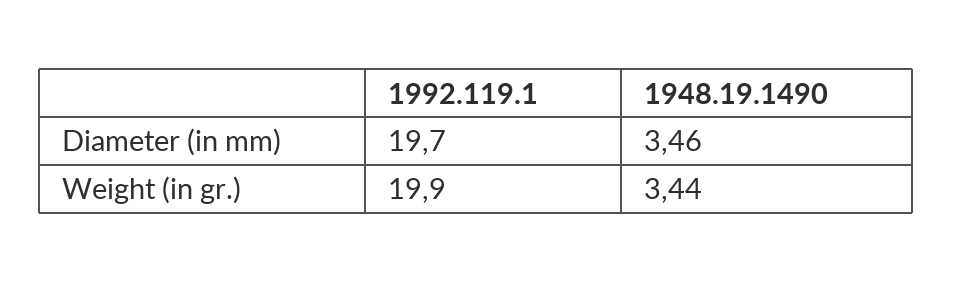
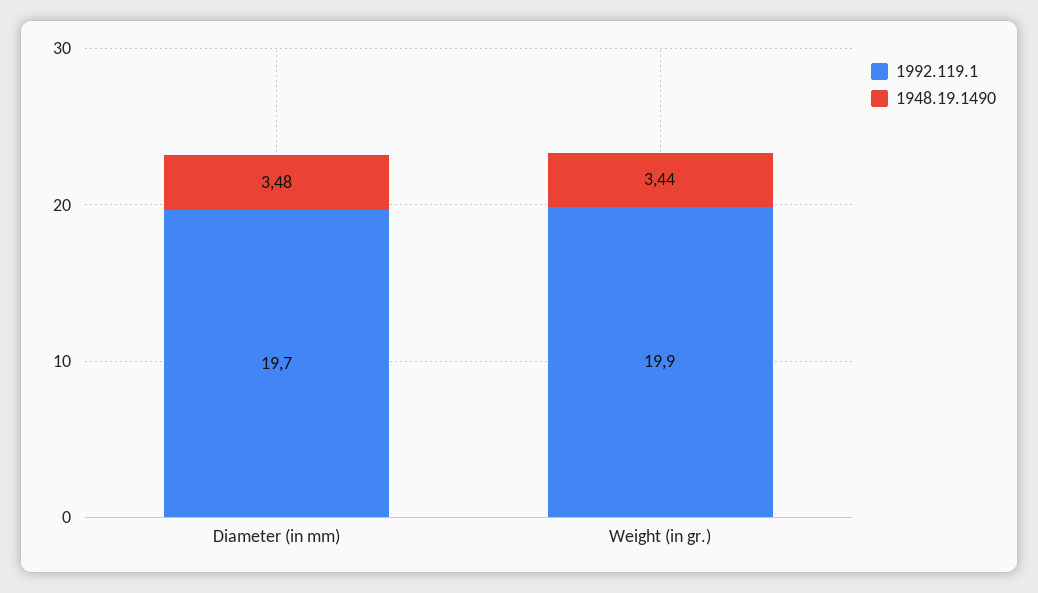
1948.19.1490, Diameter (in mm): 3.46 -> 3.48

